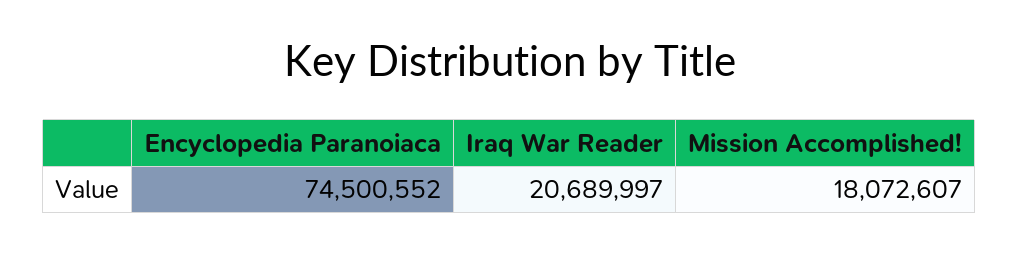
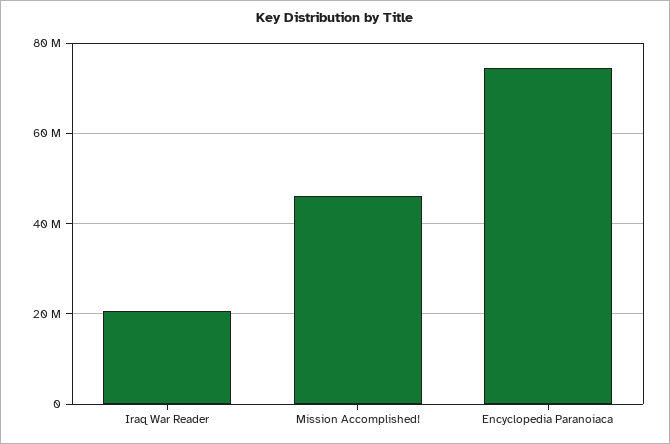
Mission Accomplished!: 18072607 -> 46000000

